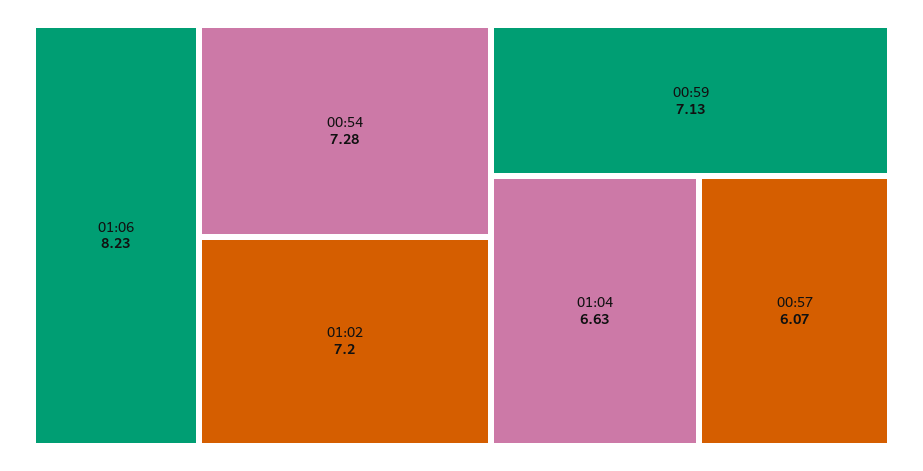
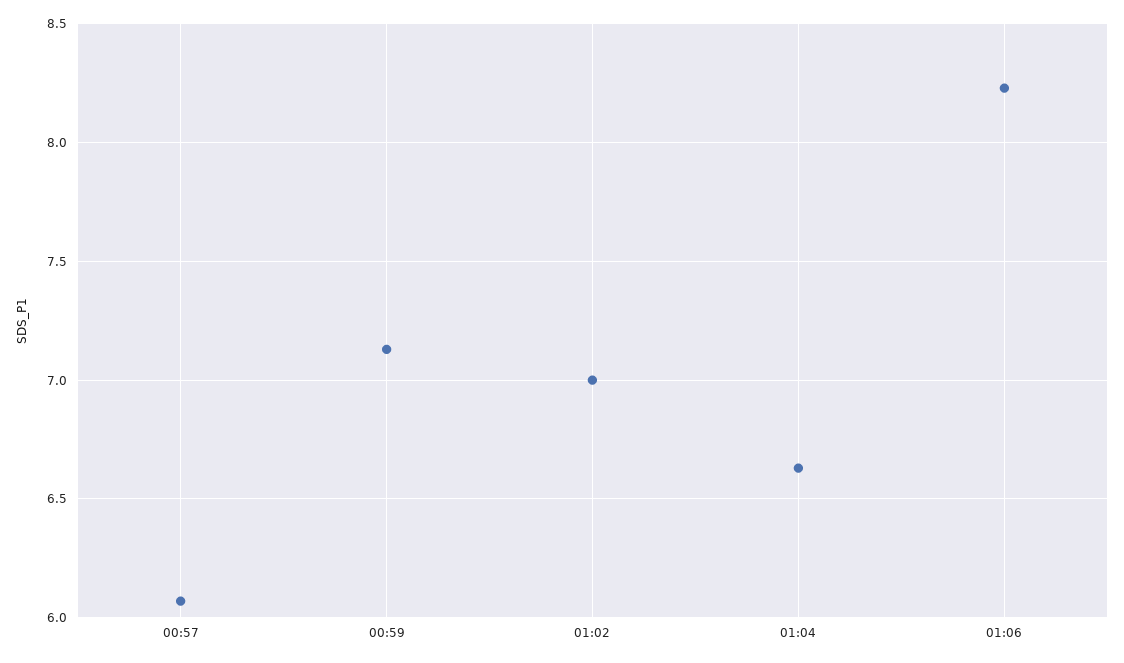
00:54: 7.28 -> none
01:02: 7.2 -> 7

